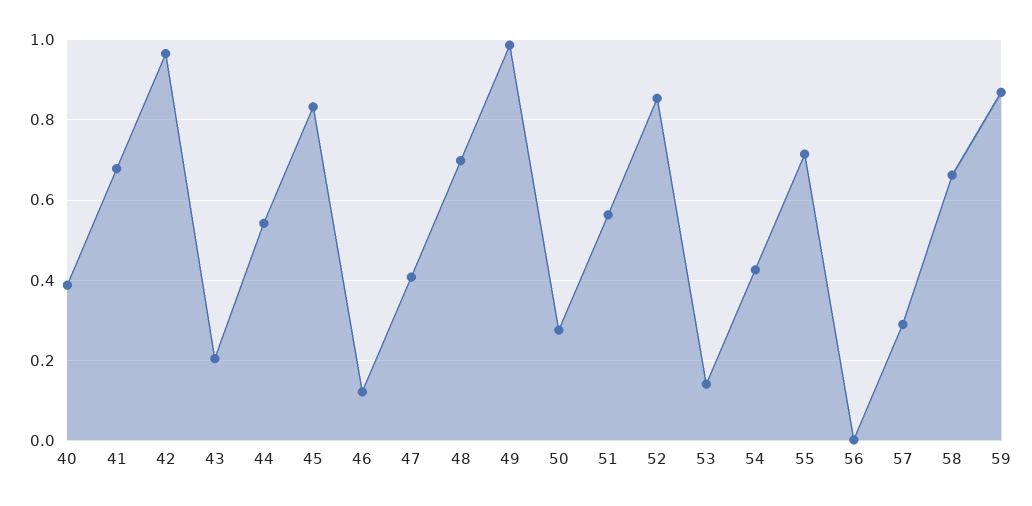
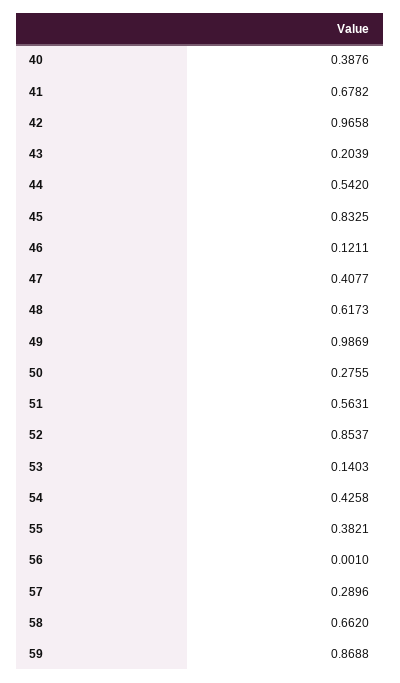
48: 0.7 -> 0.6173
55: 0.72 -> 0.3821

